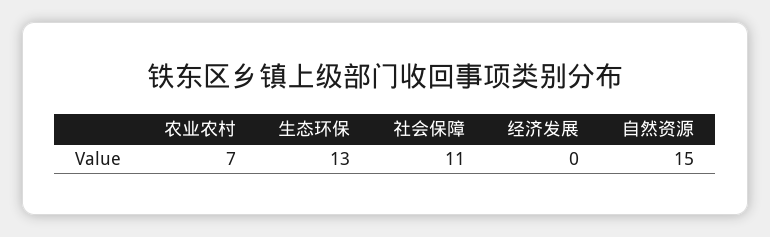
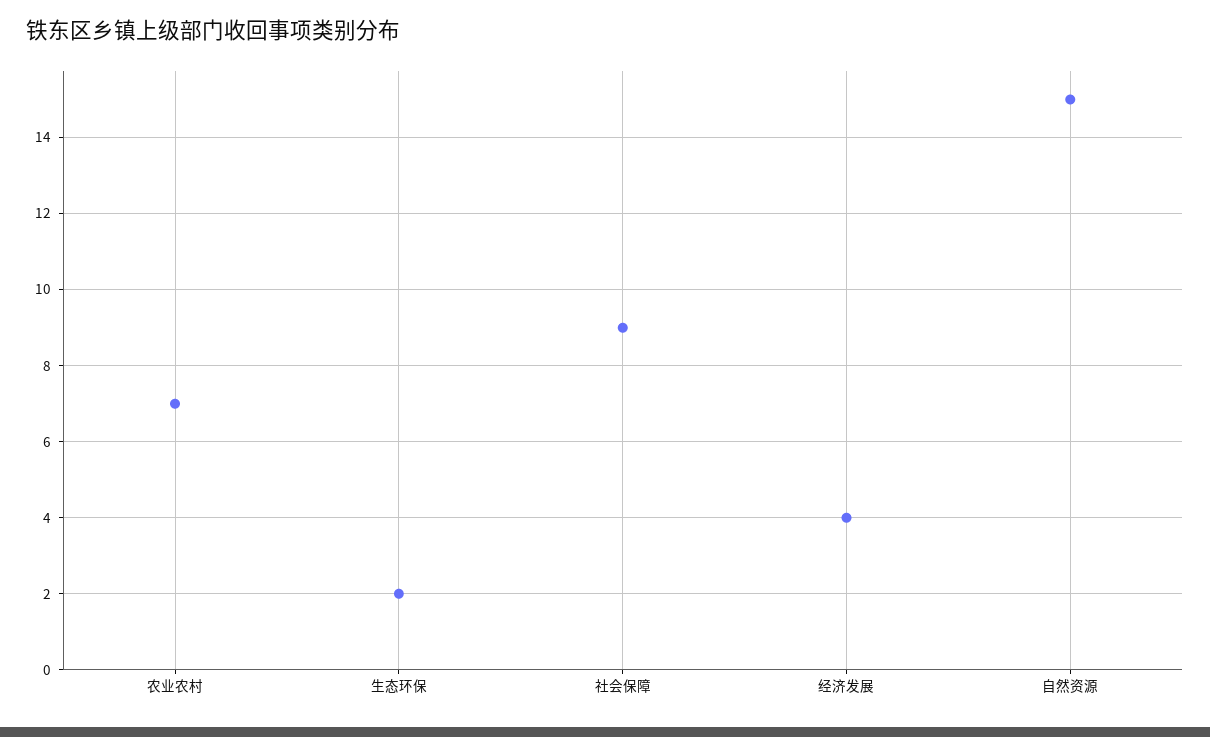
生态环保: 13 -> 2
社会保障: 11 -> 9
经济发展: 0 -> 4

